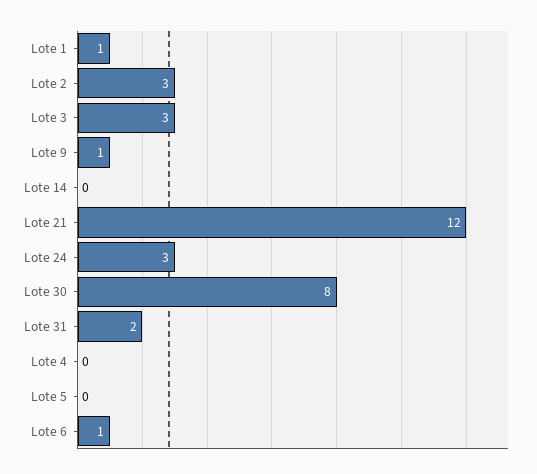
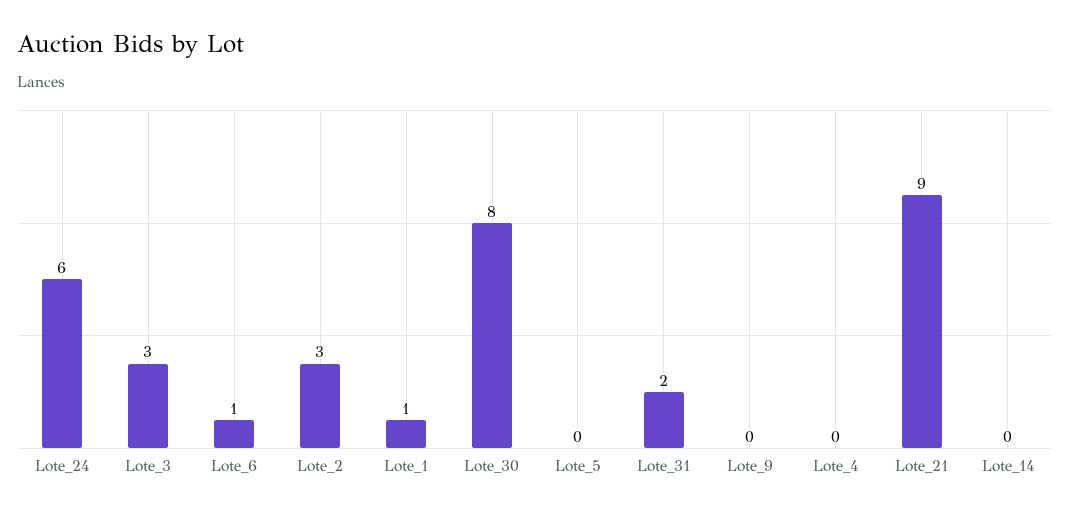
Lote 9: 1 -> 0
Lote 21: 12 -> 9
Lote 24: 3 -> 6

